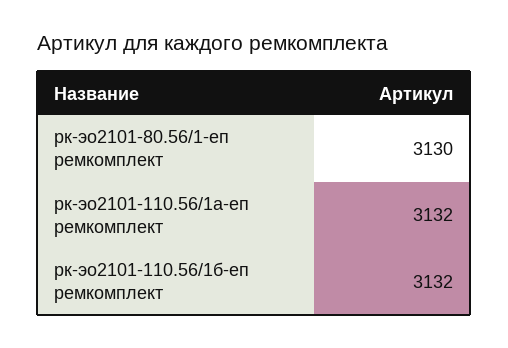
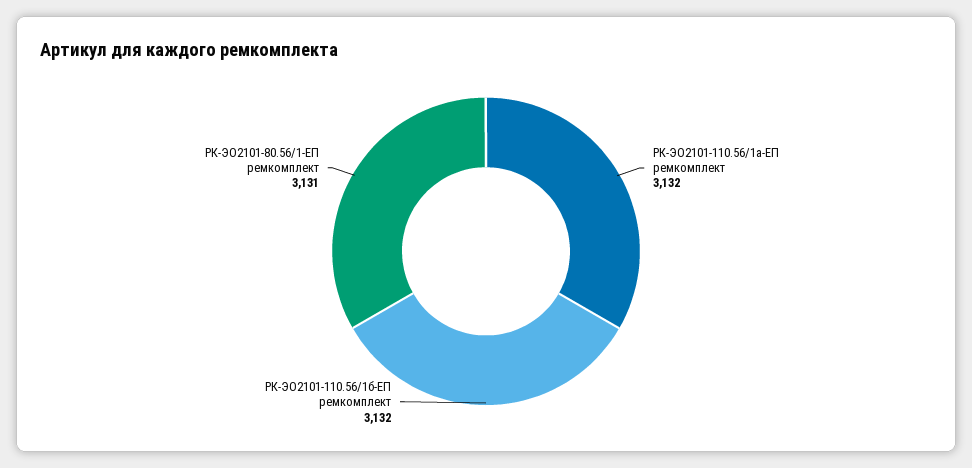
рк-эо2101-80.56/1-еп ремкомплект: 3130 -> 3131

